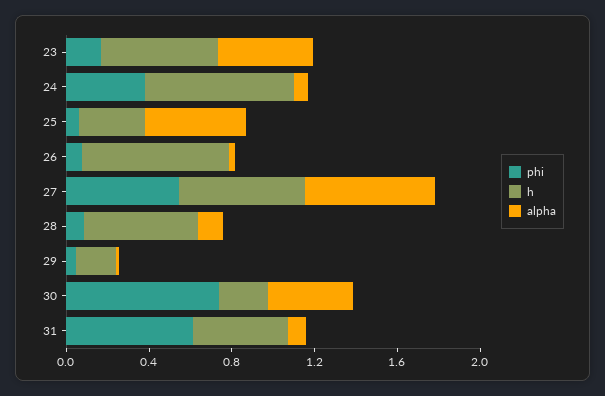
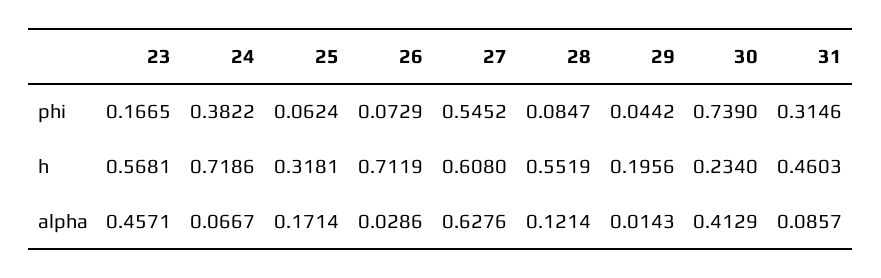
alpha, 25: 0.5 -> 0.1714
phi, 31: 0.6 -> 0.3146

